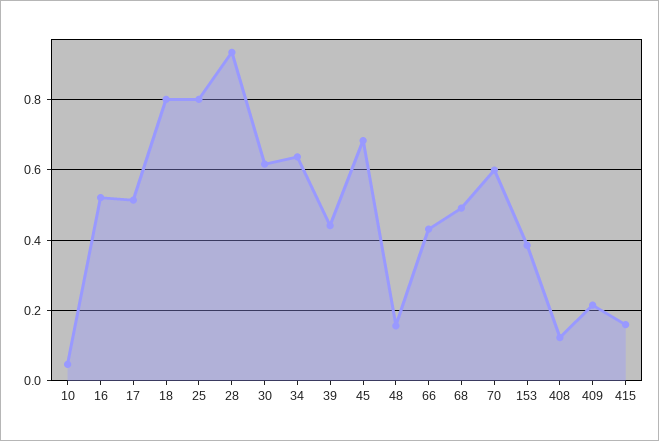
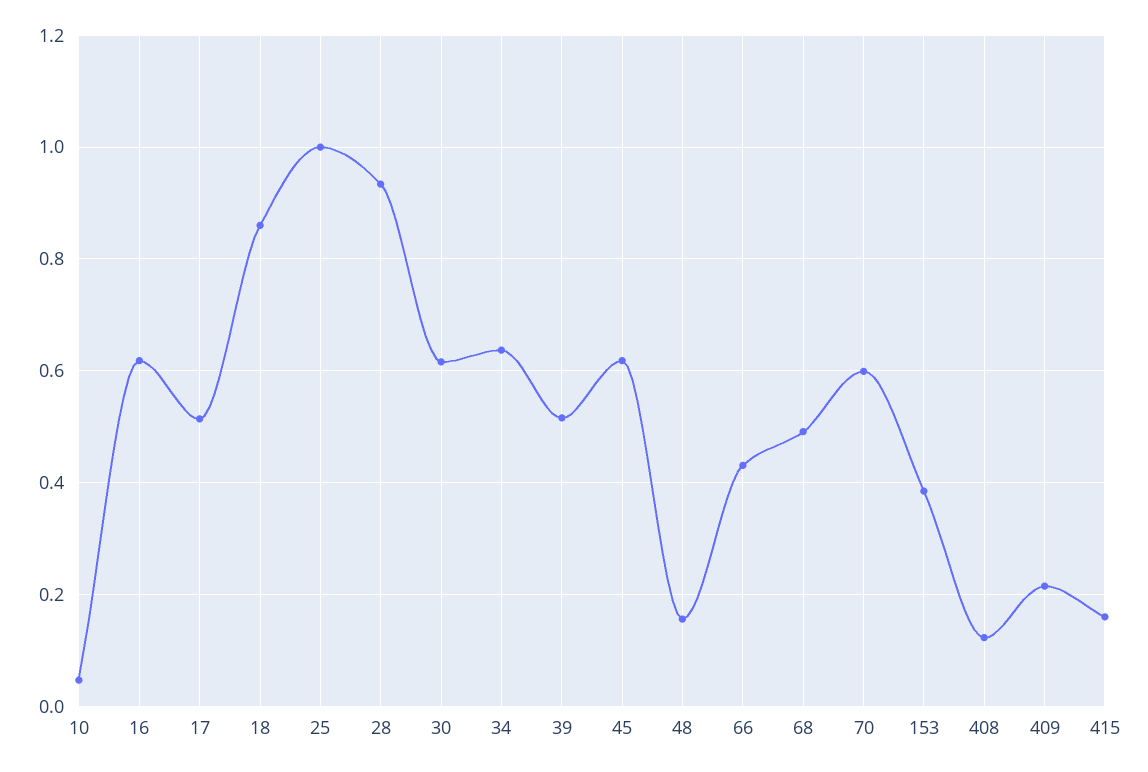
16: 0.52 -> 0.62
18: 0.8 -> 0.86
25: 0.8 -> 1
39: 0.44 -> 0.52
45: 0.68 -> 0.62

